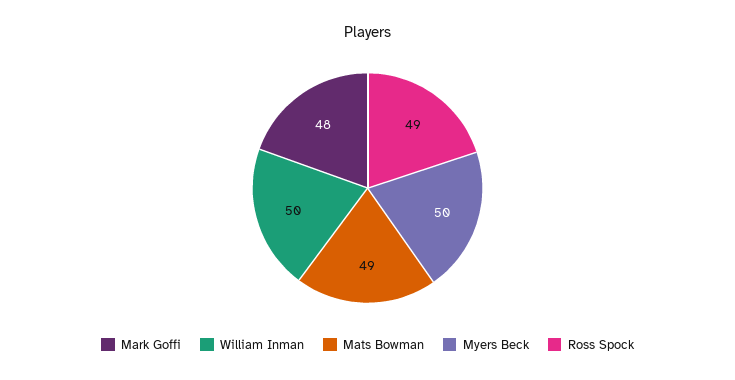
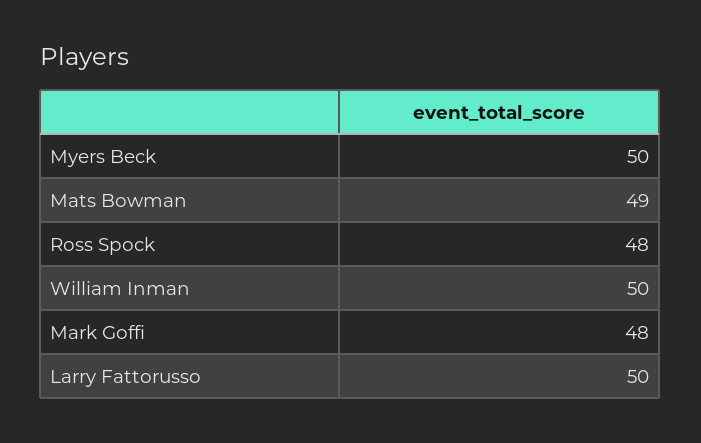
Ross Spock: 49 -> 48
Larry Fattorusso: none -> 50

